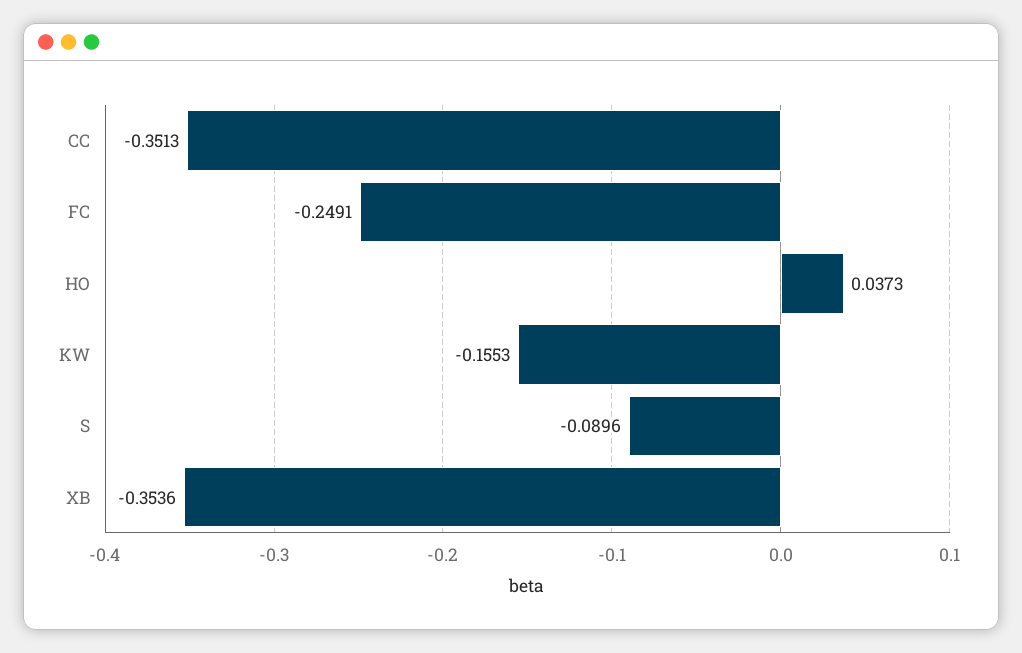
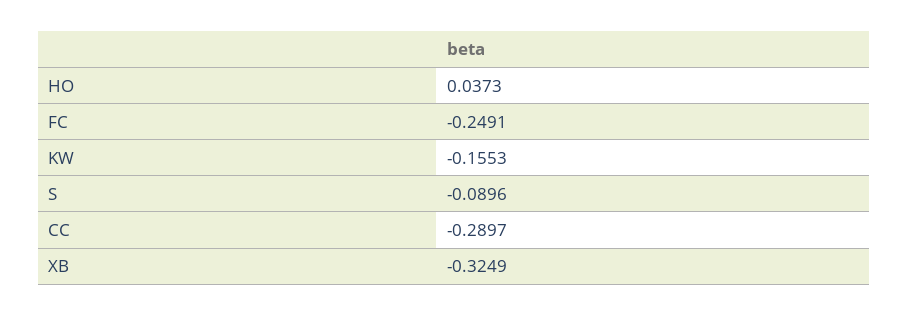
CC: -0.3513 -> -0.2897
XB: -0.3536 -> -0.3249

